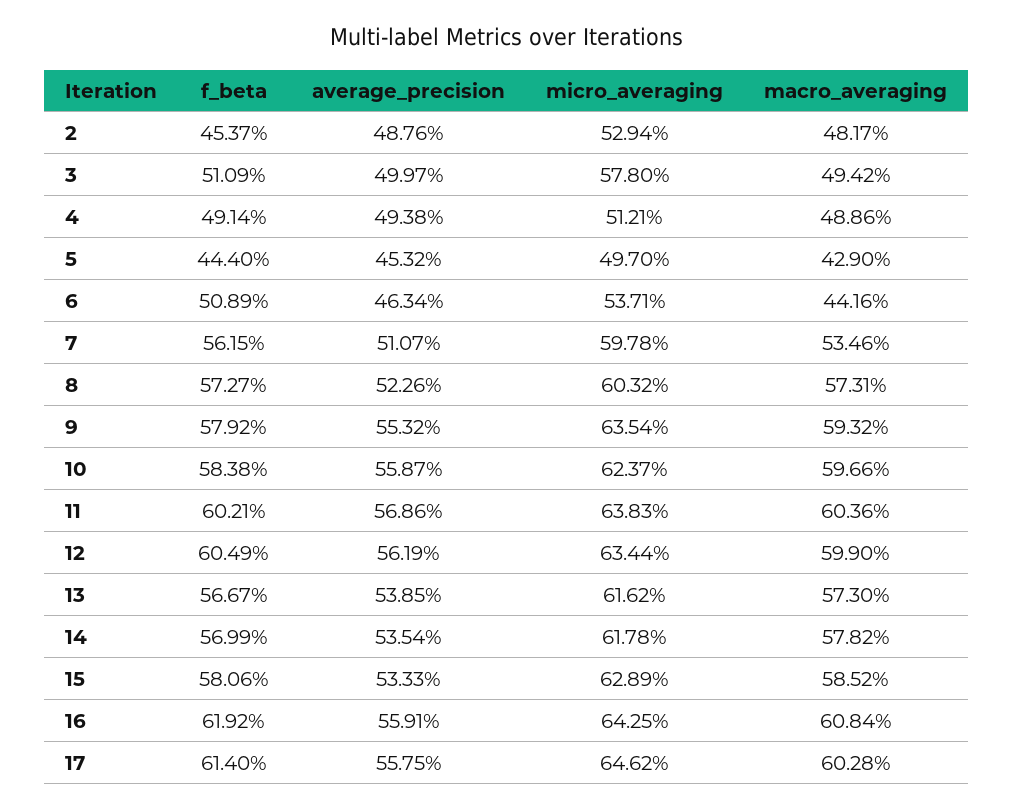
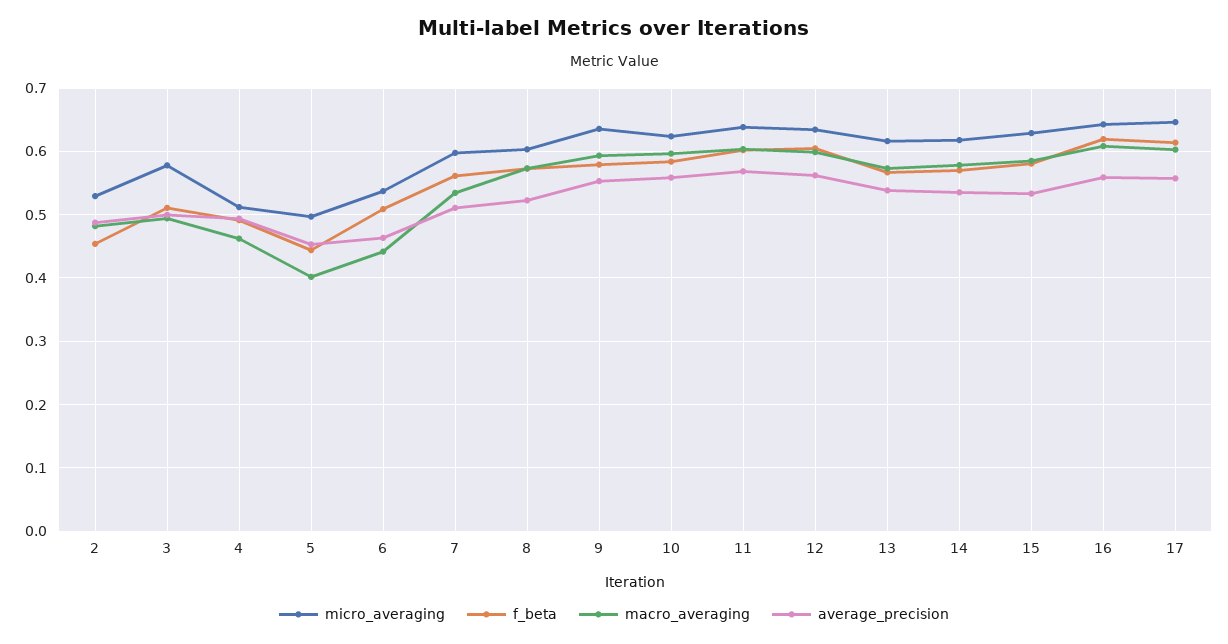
macro_averaging, 4: 0.4886 -> 0.46
macro_averaging, 5: 0.429 -> 0.4

